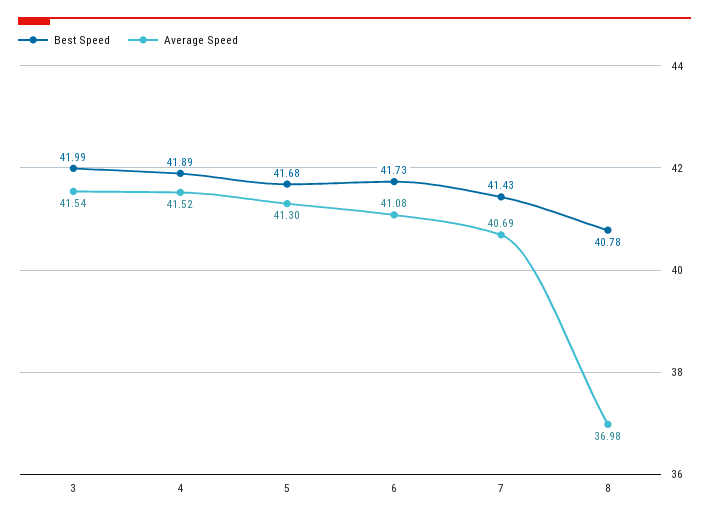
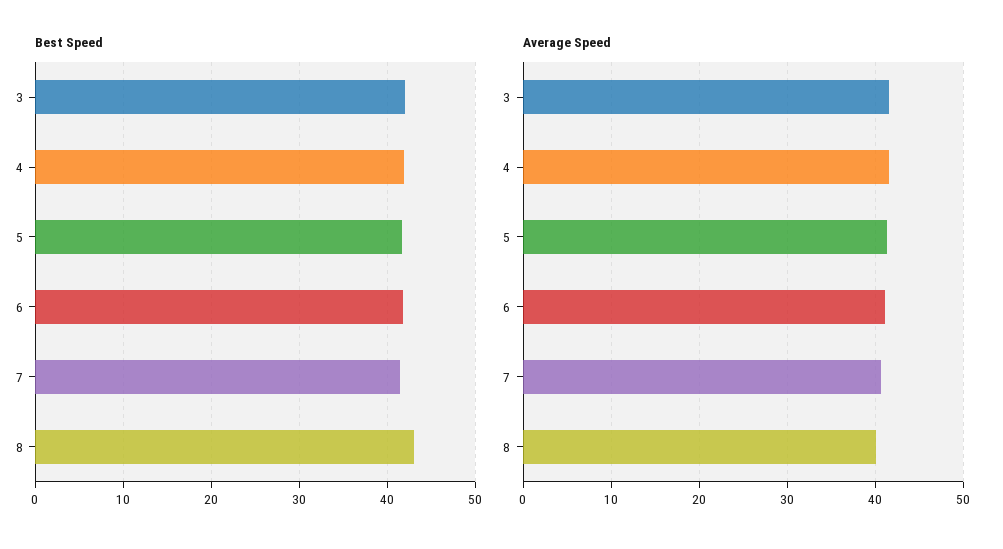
Best Speed, 8: 40.78 -> 43
Average Speed, 8: 36.98 -> 40

